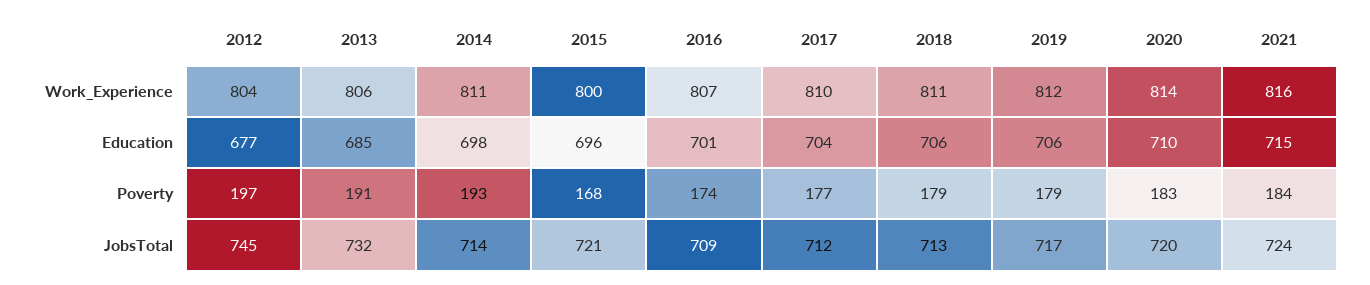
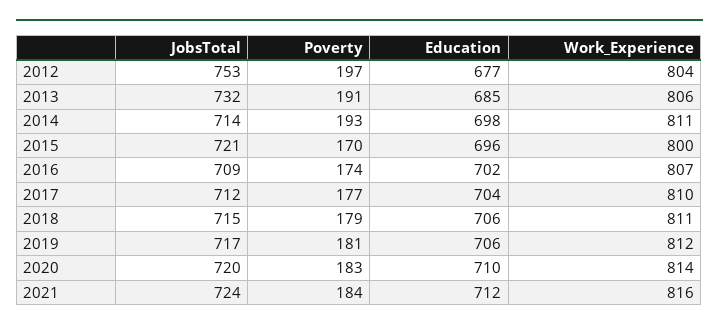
2016, Education: 701 -> 702
2021, Education: 715 -> 712
2015, Poverty: 168 -> 170
2019, Poverty: 179 -> 181
2012, JobsTotal: 745 -> 753
2018, JobsTotal: 713 -> 715

